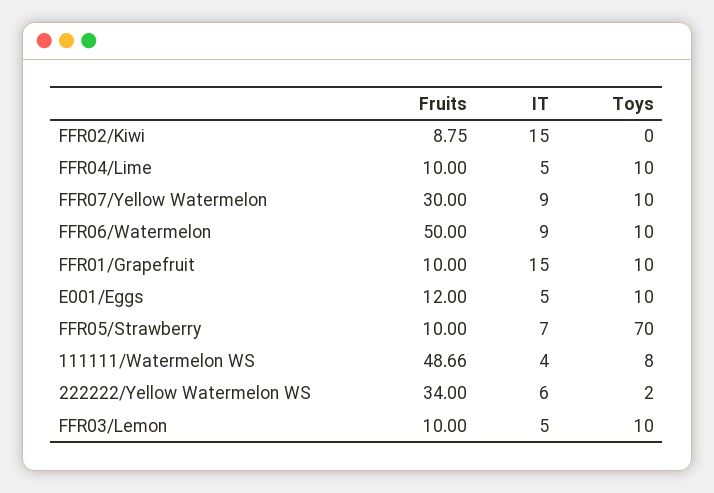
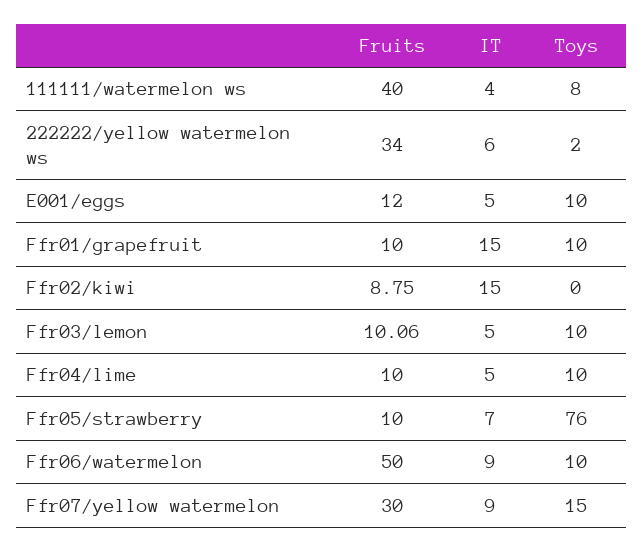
Toys, FFR07/Yellow Watermelon: 10 -> 15
Toys, FFR05/Strawberry: 70 -> 76
Fruits, 111111/Watermelon WS: 48.66 -> 40
Fruits, FFR03/Lemon: 10 -> 10.06

